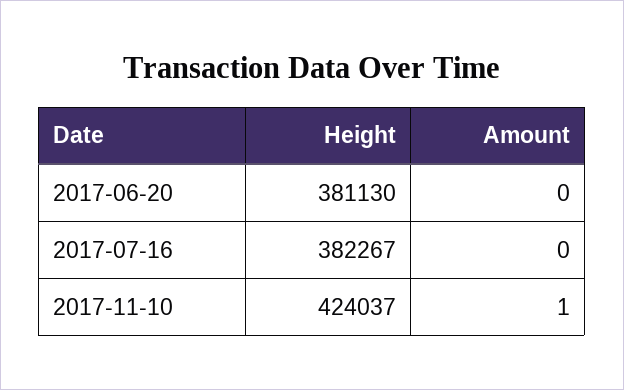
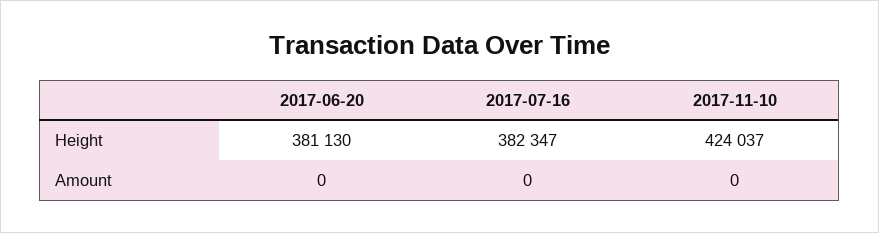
Height, 2017-07-16: 382267 -> 382347
Amount, 2017-11-10: 1 -> 0

